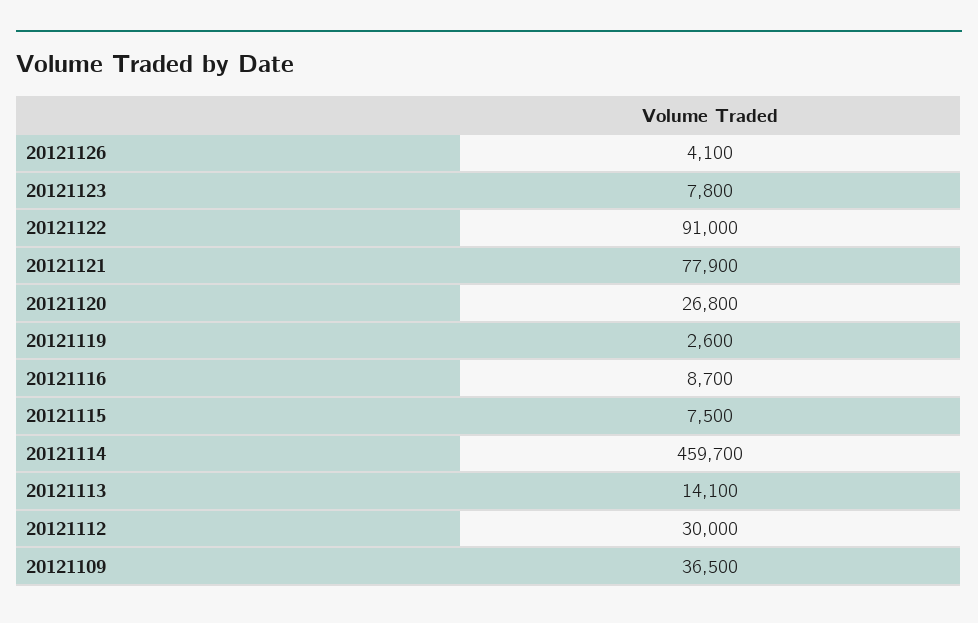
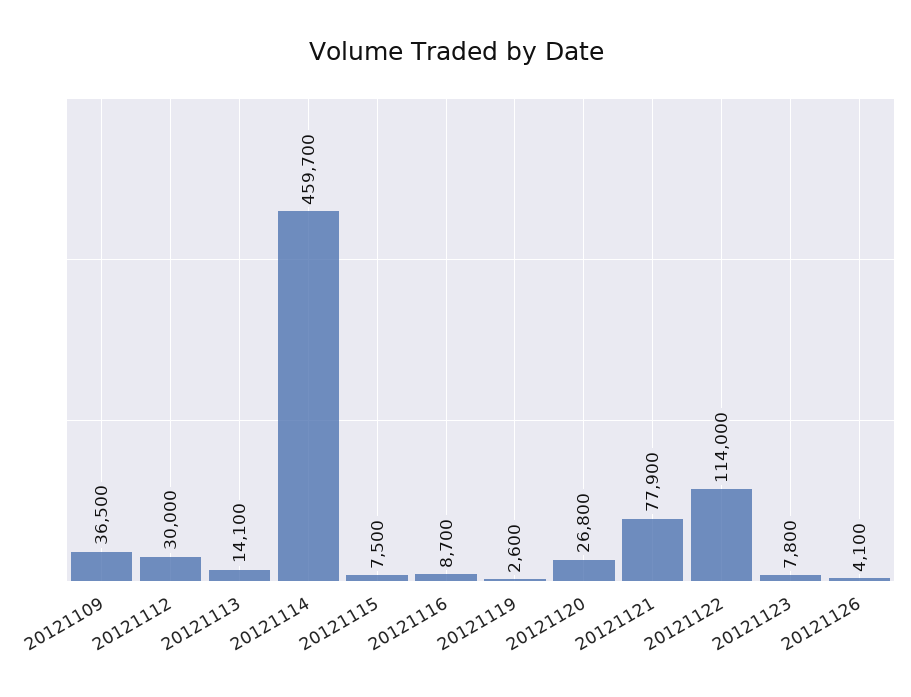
20121122: 91000 -> 114000

